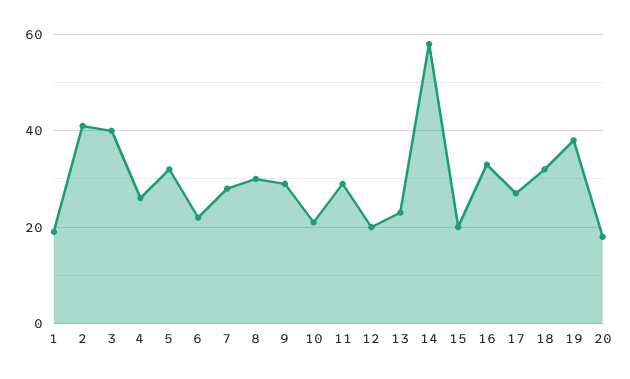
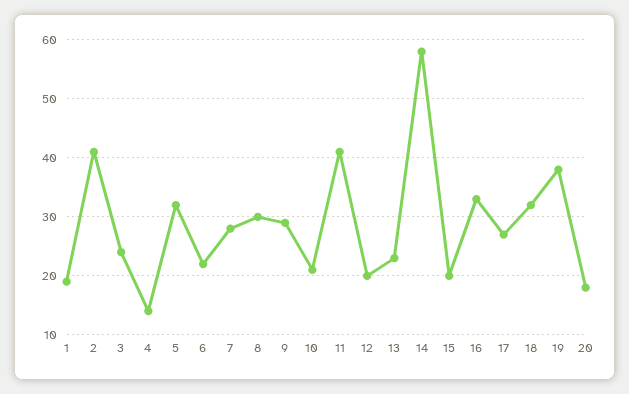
3: 40 -> 25
4: 25 -> 15
11: 30 -> 40

